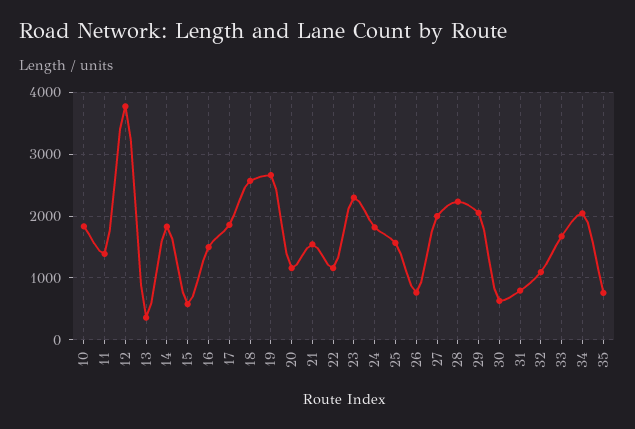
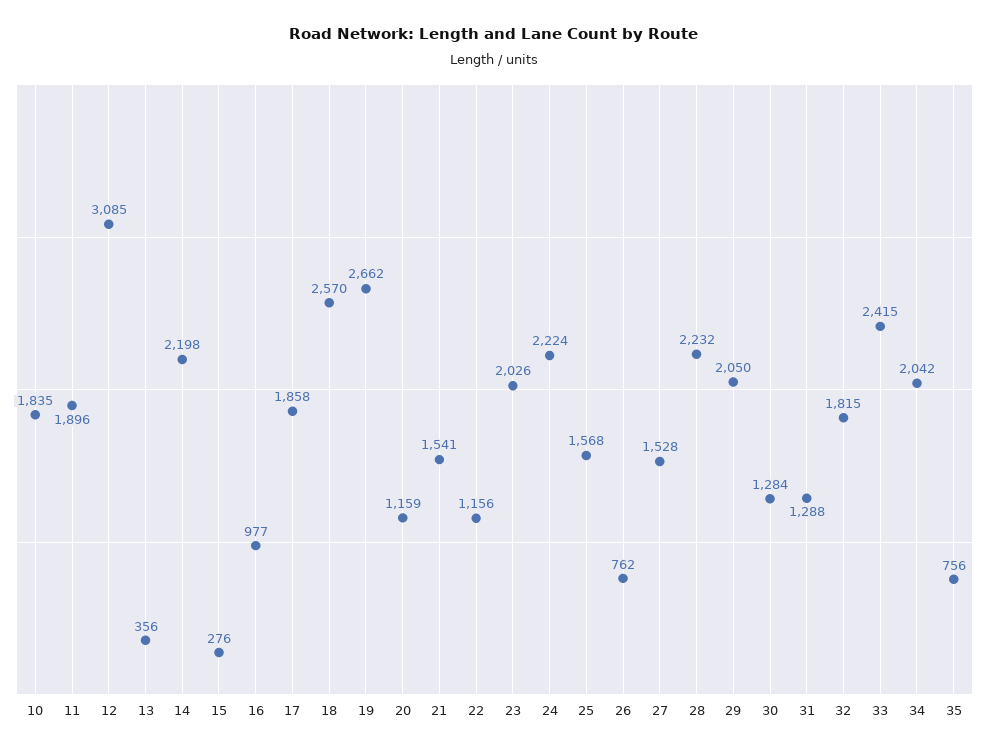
11: 1400 -> 1896
12: 3800 -> 3085
14: 1800 -> 2198
15: 600 -> 276
16: 1500 -> 977
23: 2300 -> 2026
24: 1800 -> 2224
27: 2000 -> 1528
30: 600 -> 1284
31: 800 -> 1288
32: 1100 -> 1815
33: 1700 -> 2415

